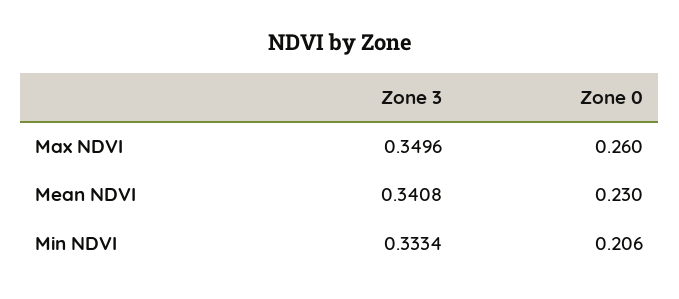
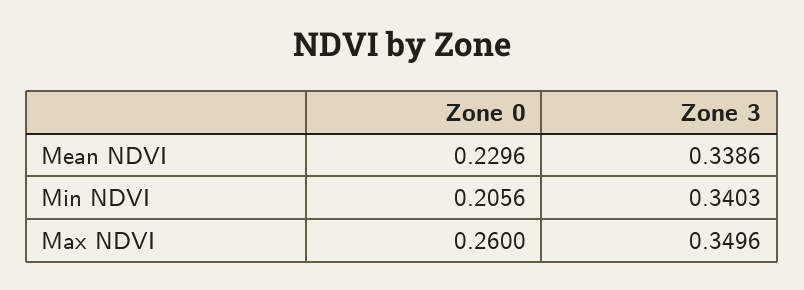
Zone 3, Mean NDVI: 0.3408 -> 0.3386
Zone 3, Min NDVI: 0.3334 -> 0.3403

